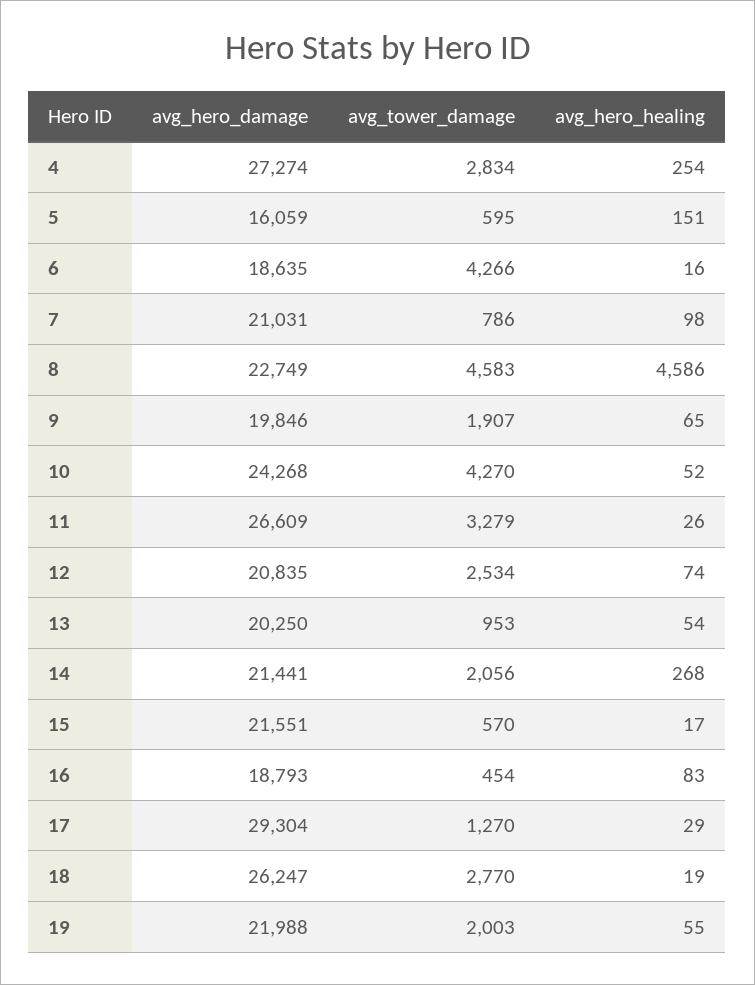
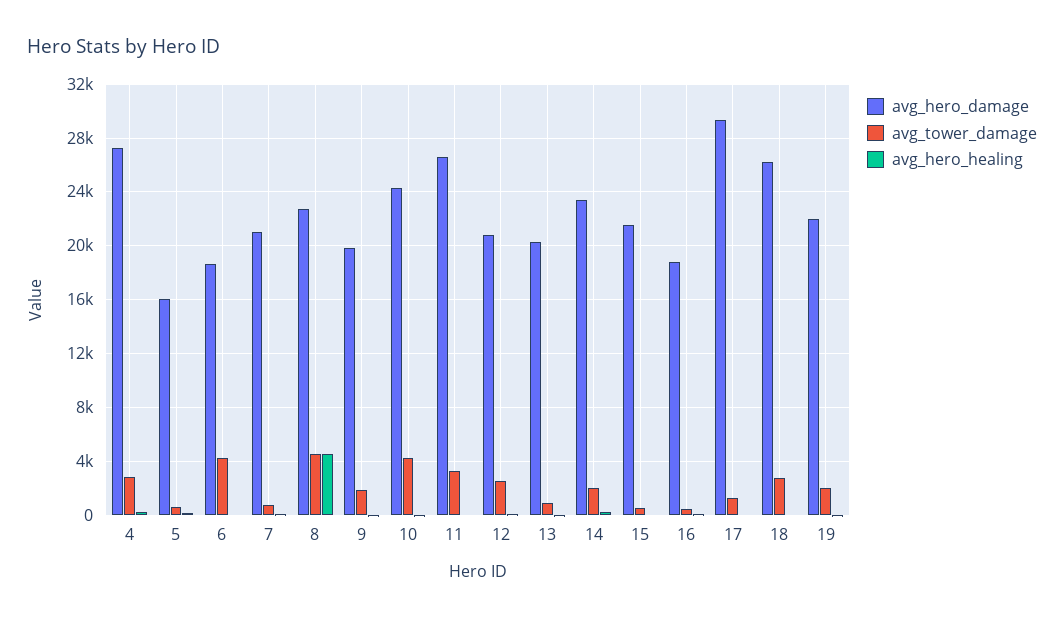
avg_hero_damage, 14: 21441 -> 23500

